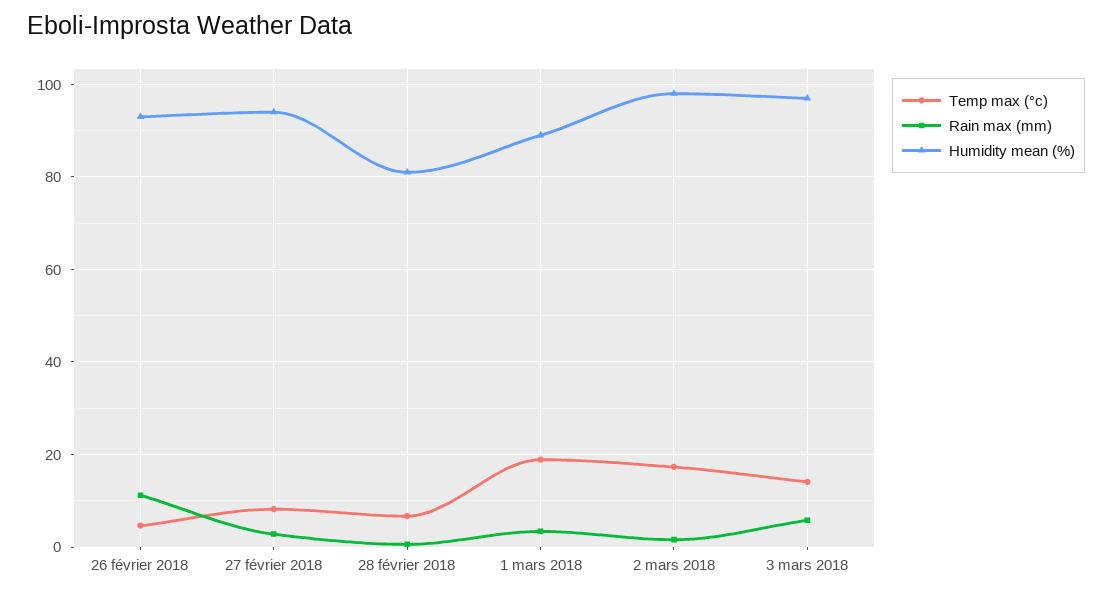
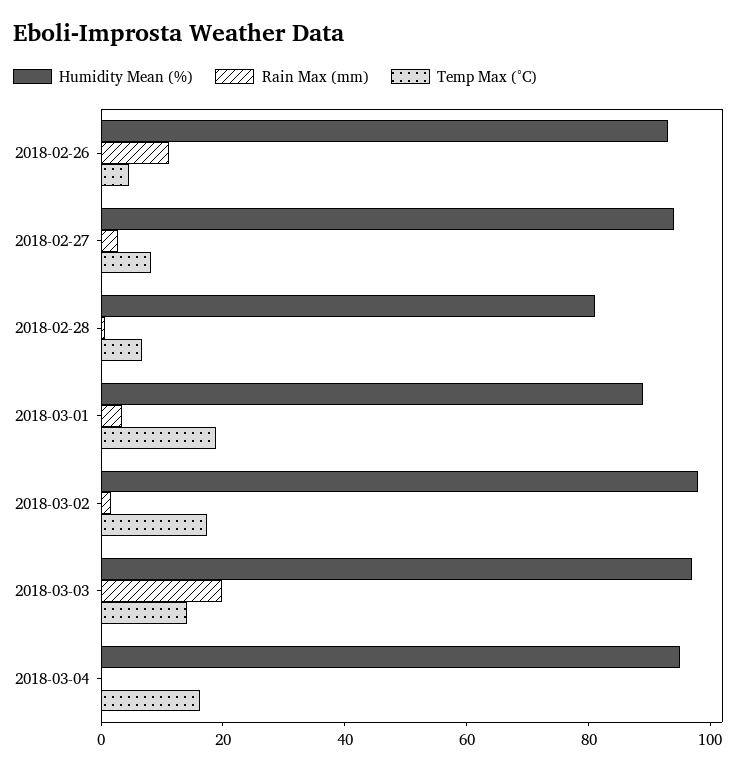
Rain max (mm), 3 mars 2018: 6 -> 20
Humidity mean (%), 2018-03-04: none -> 95
Rain max (mm), 2018-03-04: none -> 0
Temp max (°c), 2018-03-04: none -> 15

